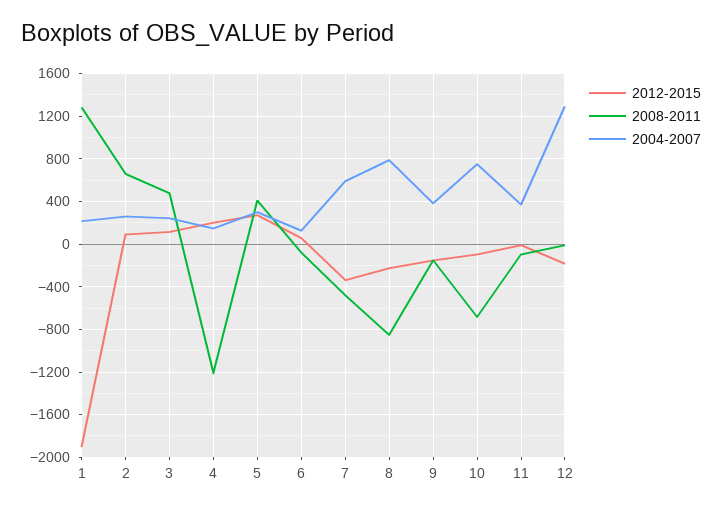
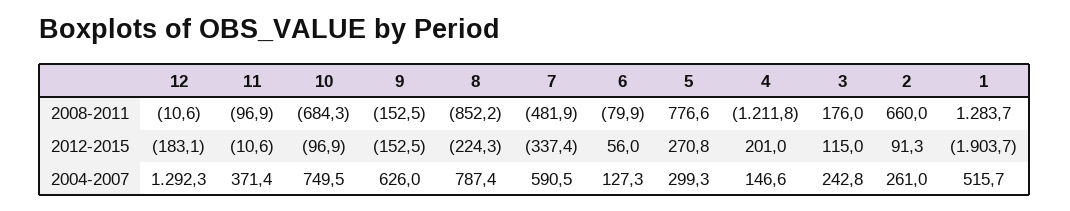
2004-2007, 1: 200 -> 515.7
2008-2011, 3: 500 -> 176
2008-2011, 5: 400 -> 776.6
2004-2007, 9: 400 -> 626

